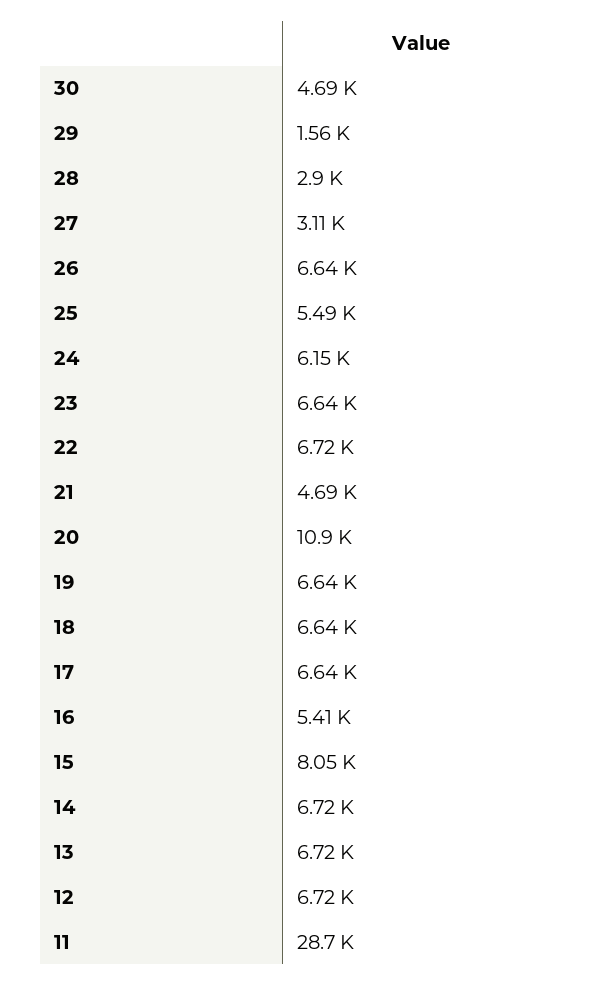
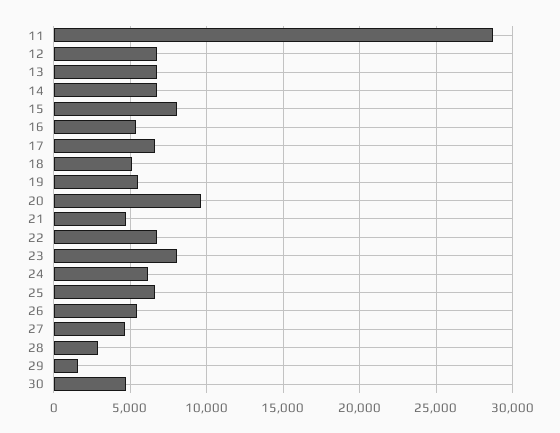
27: 3110 -> 4500
26: 6640 -> 5500
25: 5490 -> 6500
23: 6640 -> 8000
20: 10900 -> 9500
19: 6640 -> 5500
18: 6640 -> 5000

